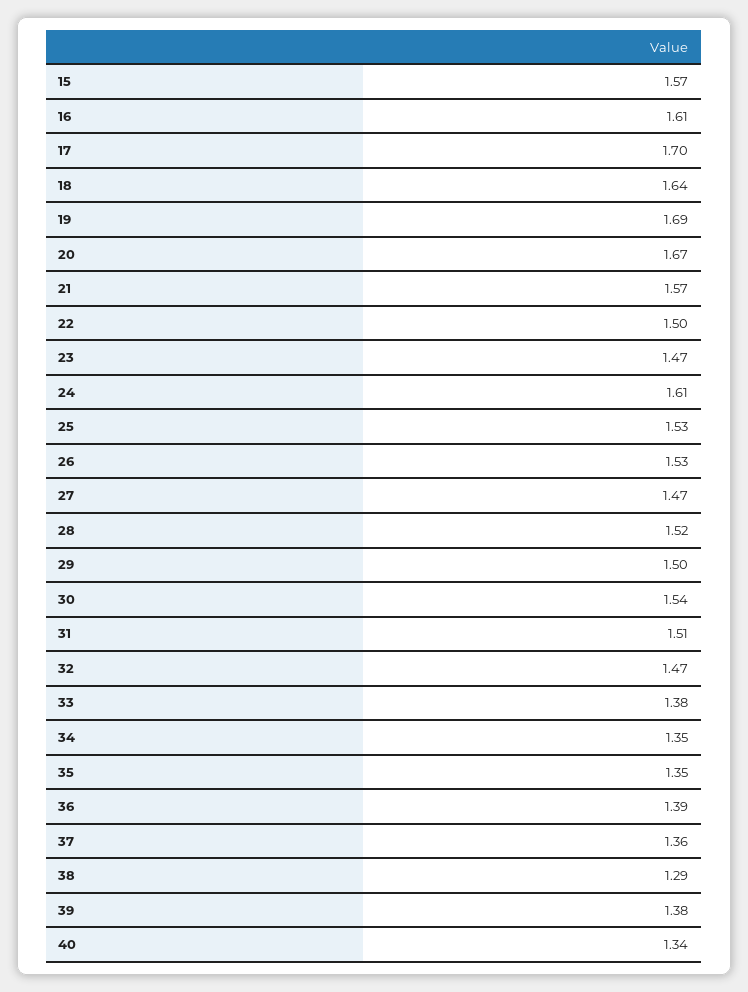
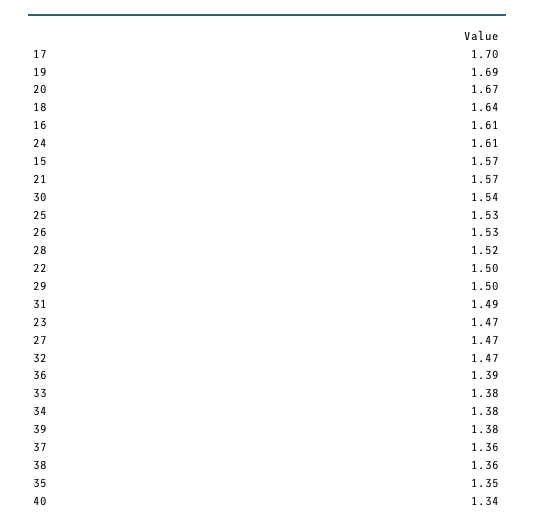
31: 1.51 -> 1.49
34: 1.35 -> 1.38
38: 1.29 -> 1.36

